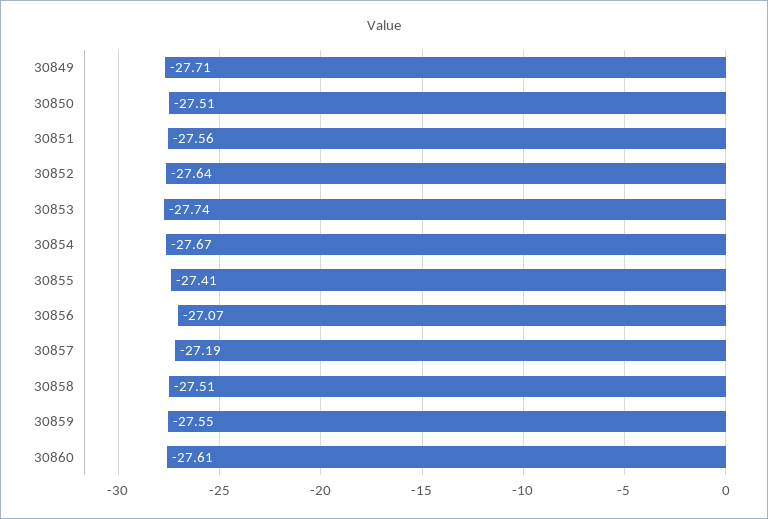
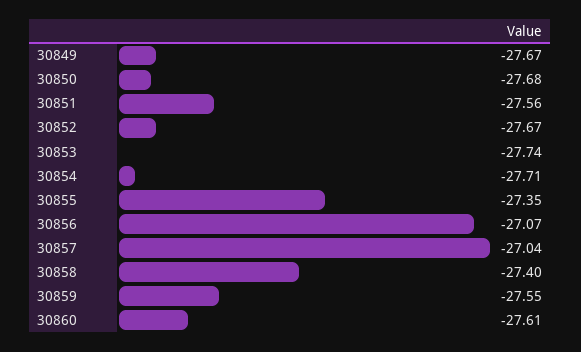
30849: -27.71 -> -27.67
30850: -27.51 -> -27.68
30852: -27.64 -> -27.67
30854: -27.67 -> -27.71
30855: -27.41 -> -27.35
30857: -27.19 -> -27.04
30858: -27.51 -> -27.4

